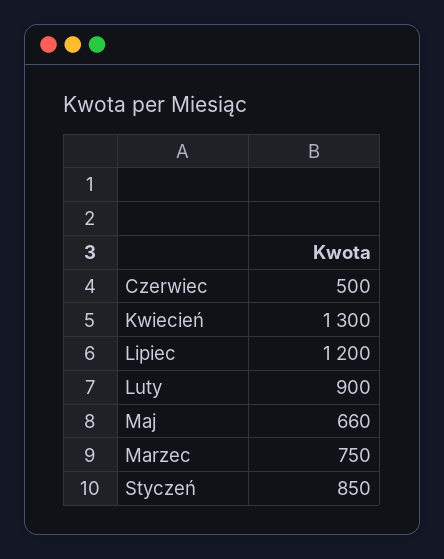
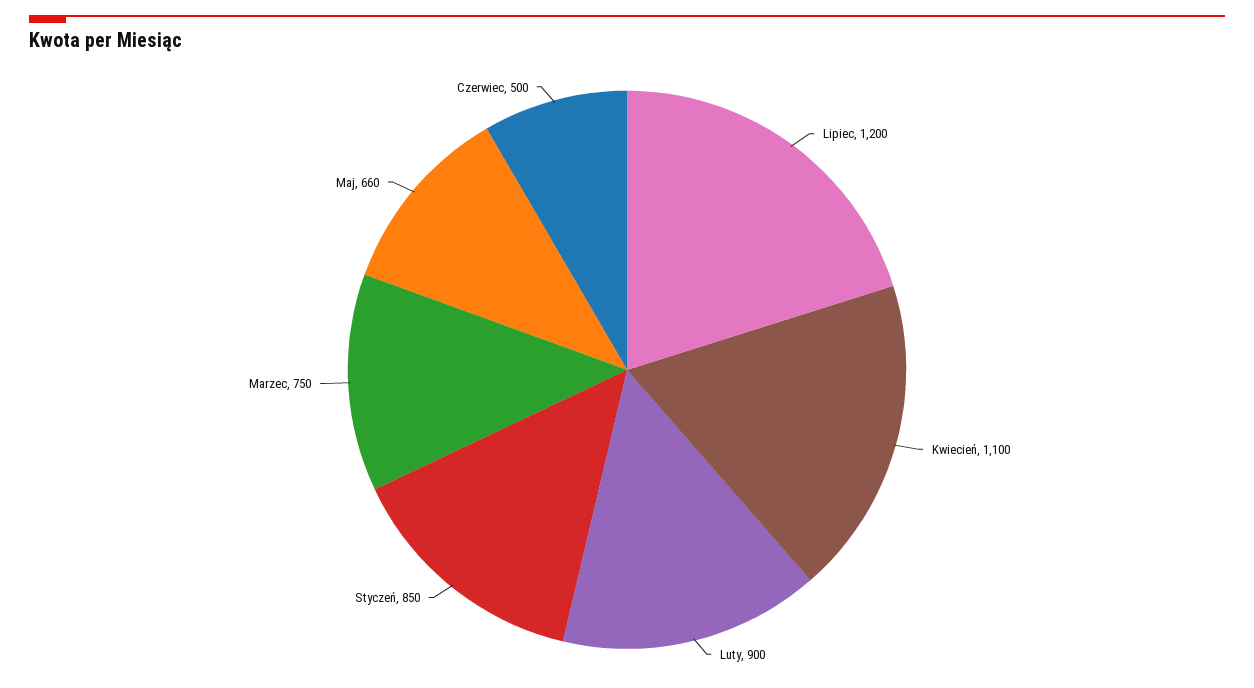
Kwiecień: 1300 -> 1100

